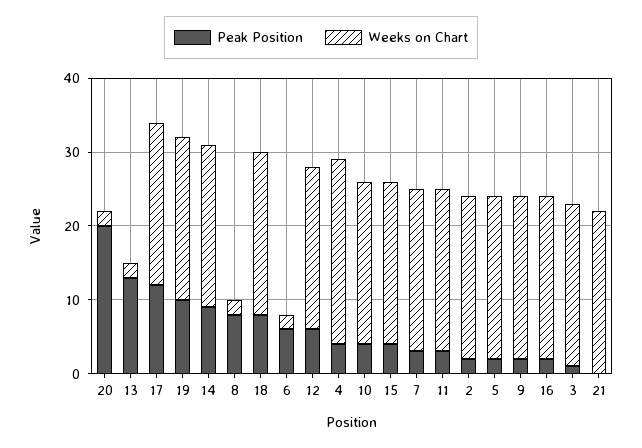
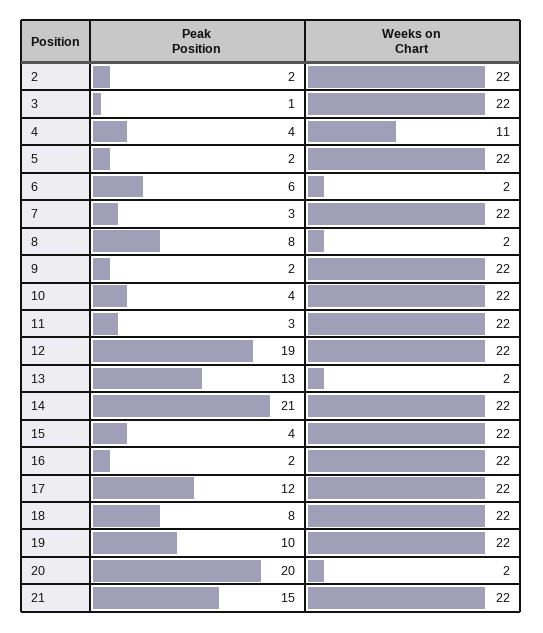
Peak Position, 14: 10 -> 21
Peak Position, 12: 5 -> 19
Weeks on Chart, 4: 25 -> 11
Peak Position, 21: 0 -> 15

